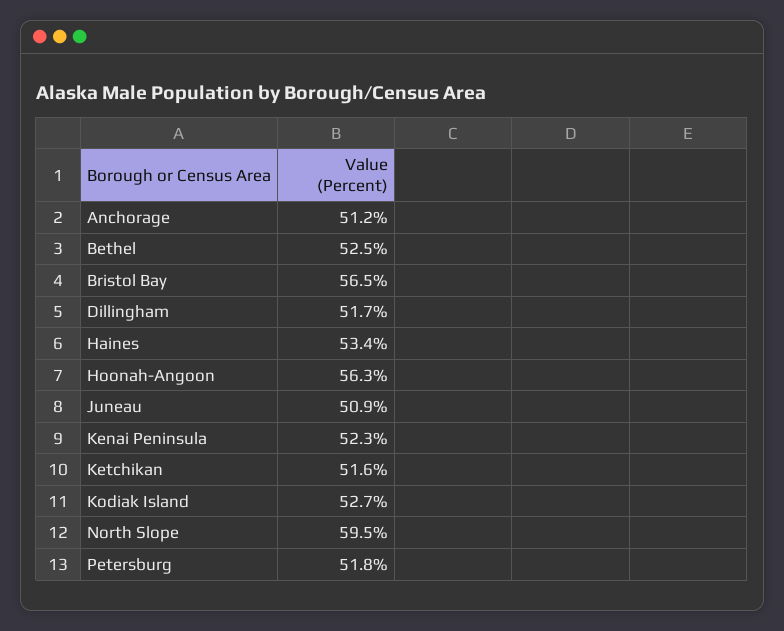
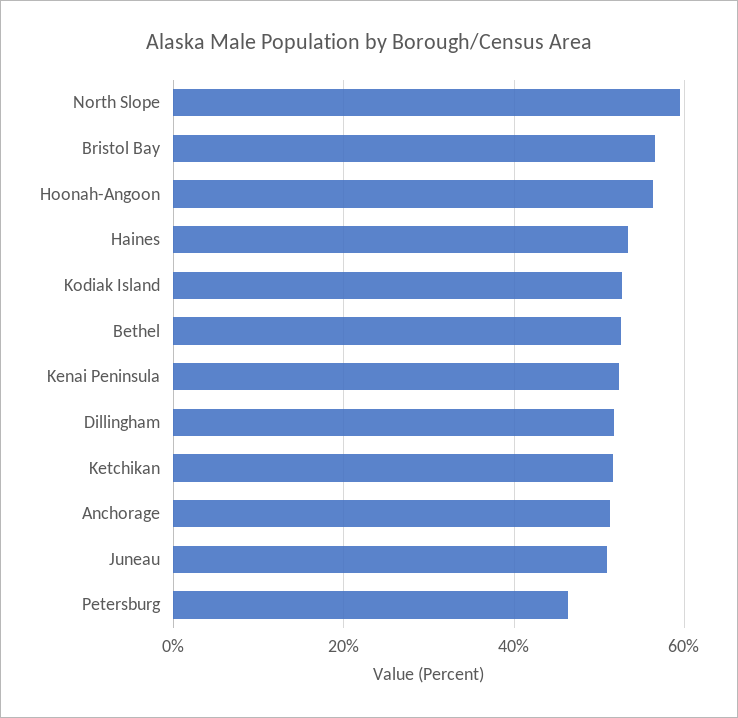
Petersburg: 51.8 -> 46

